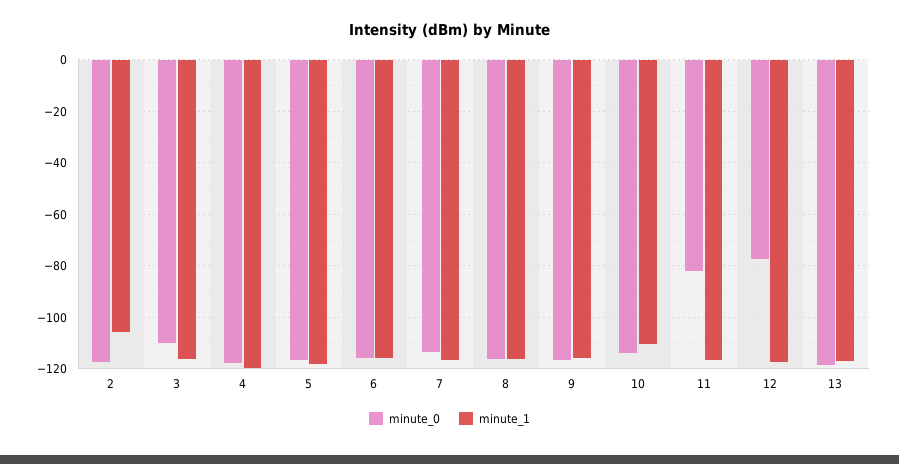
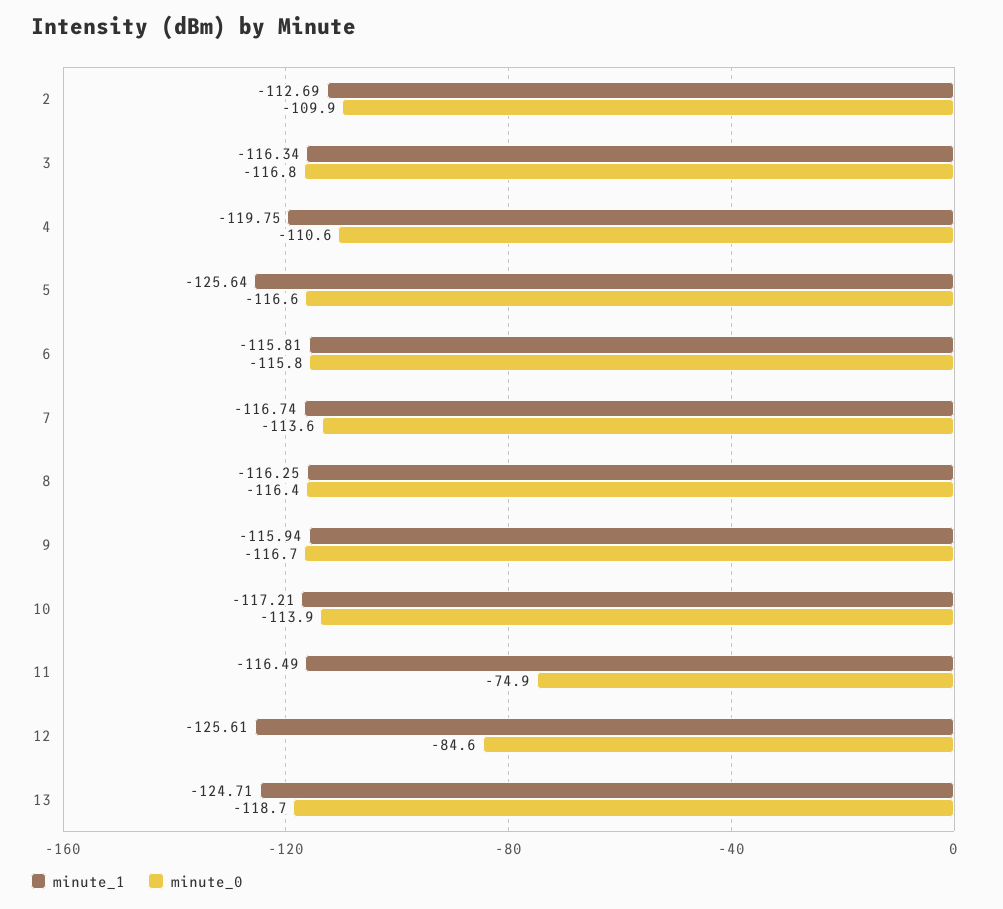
minute_0, 2: -117.5 -> -109.9
minute_1, 2: -105 -> -112.69
minute_0, 3: -110 -> -116.8
minute_0, 4: -117.5 -> -110.6
minute_1, 5: -117.5 -> -125.64
minute_1, 10: -110 -> -117.21
minute_0, 11: -82.5 -> -74.9
minute_0, 12: -77.5 -> -84.6
minute_1, 12: -117.5 -> -125.61
minute_1, 13: -117.5 -> -124.71

